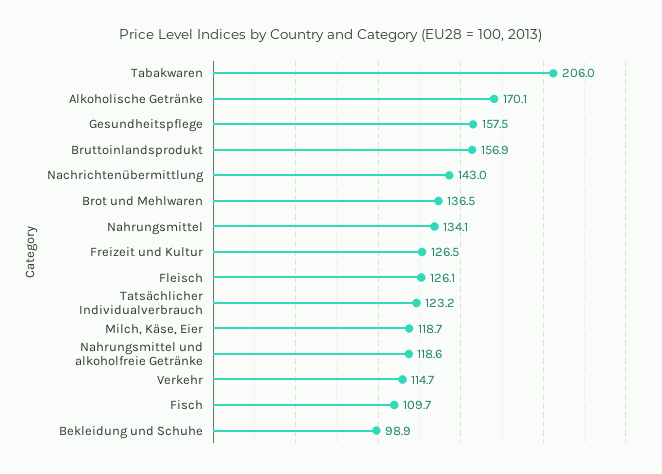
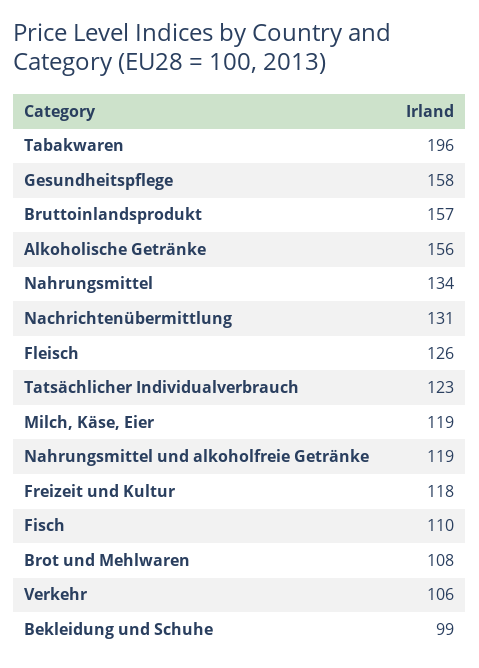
Tabakwaren: 206 -> 196
Alkoholische Getränke: 170.1 -> 156
Nachrichtenübermittlung: 143 -> 131
Brot und Mehlwaren: 136.5 -> 108
Freizeit und Kultur: 126.5 -> 118
Verkehr: 114.7 -> 106

